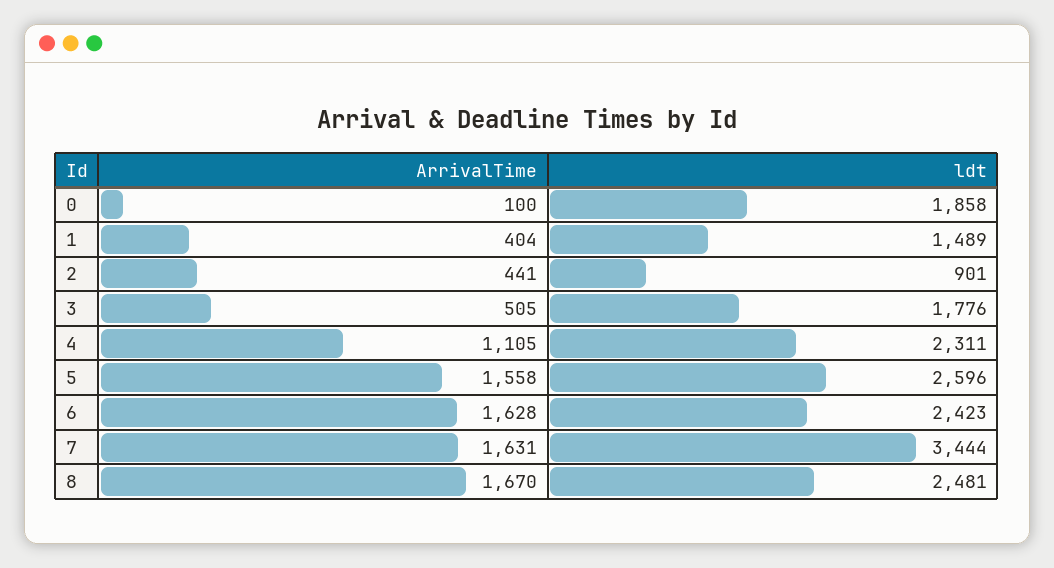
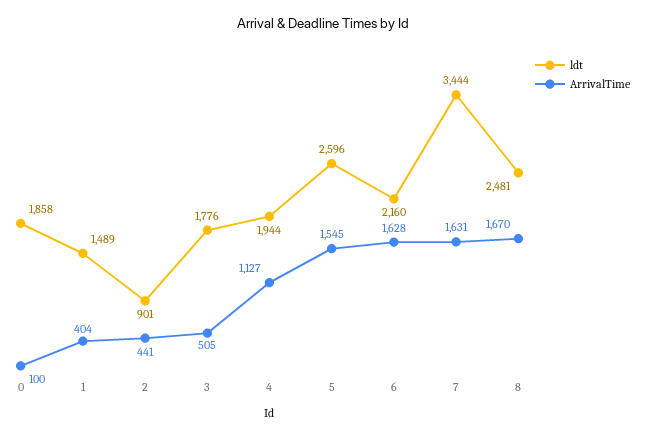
ArrivalTime, 4: 1105 -> 1127
ldt, 4: 2311 -> 1944
ArrivalTime, 5: 1558 -> 1545
ldt, 6: 2423 -> 2160

